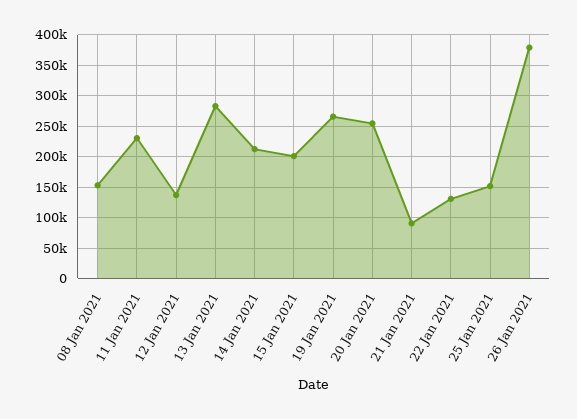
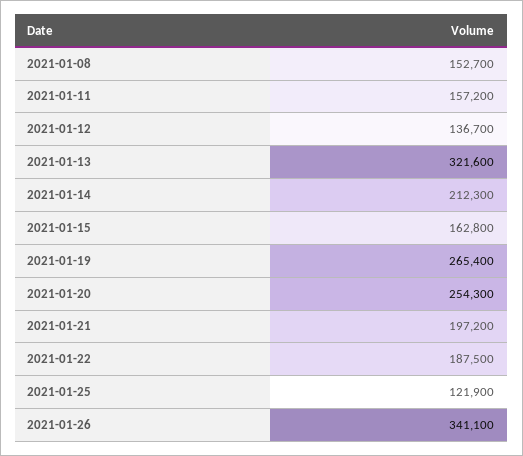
11 Jan 2021: 230000 -> 157200
13 Jan 2021: 280000 -> 321600
15 Jan 2021: 200000 -> 162800
21 Jan 2021: 90000 -> 197200
22 Jan 2021: 130000 -> 187500
25 Jan 2021: 150000 -> 121900
26 Jan 2021: 380000 -> 341100

